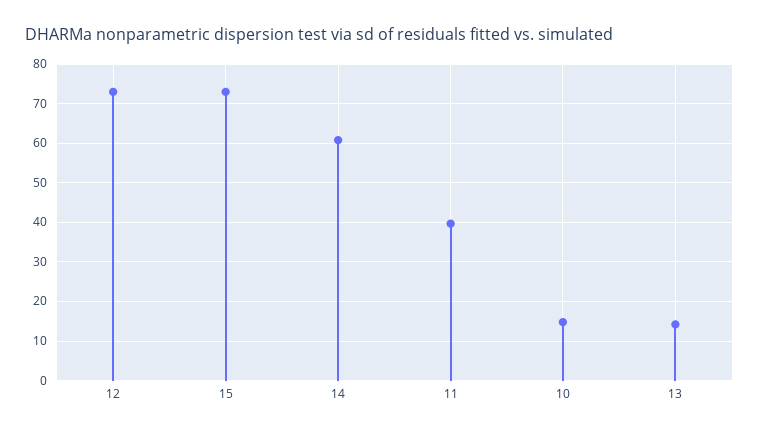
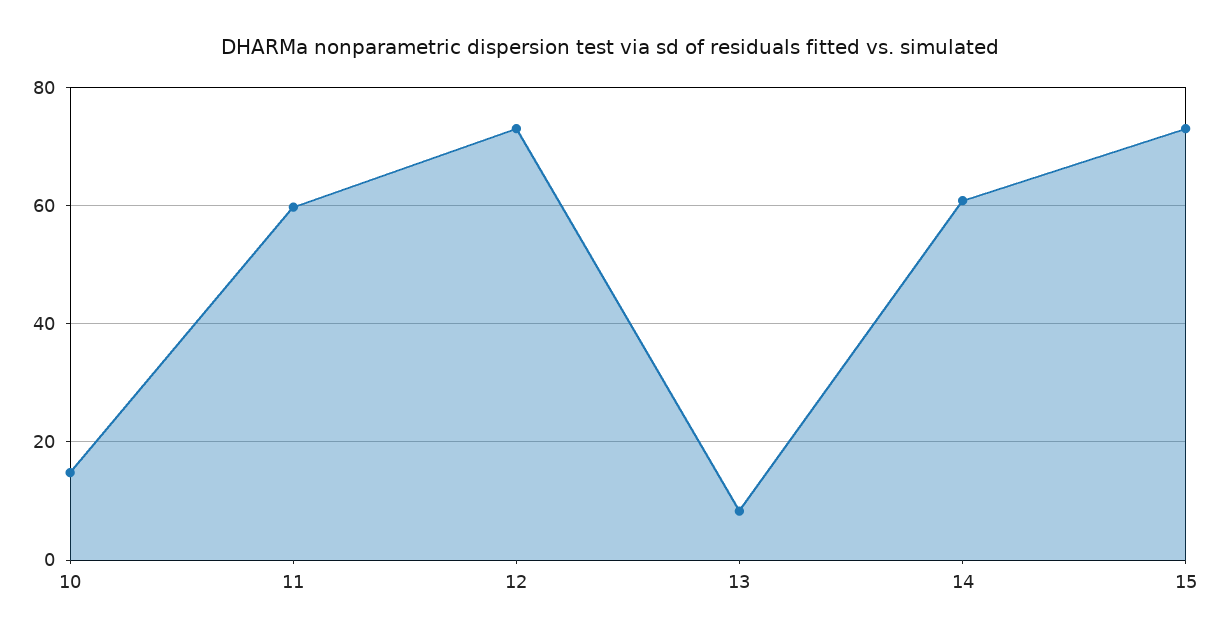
11: 40 -> 60
13: 14 -> 8

